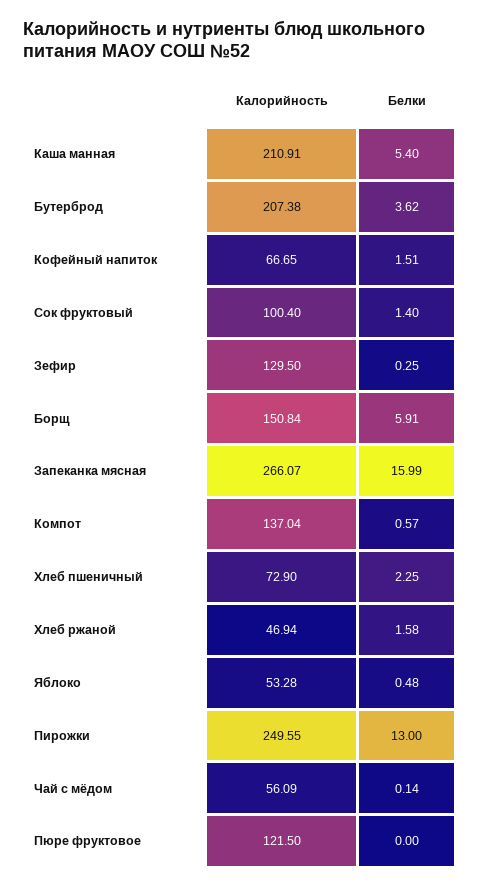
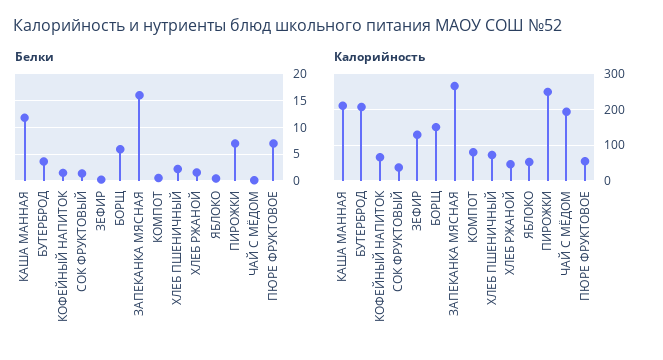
Белки, Каша манная: 5.4 -> 12.5
Калорийность, Сок фруктовый: 100.4 -> 40
Калорийность, Компот: 137.04 -> 80
Белки, Пирожки: 13 -> 7.5
Калорийность, Чай с мёдом: 56.09 -> 200
Калорийность, Пюре фруктовое: 121.5 -> 60
Белки, Пюре фруктовое: 0 -> 7.5

